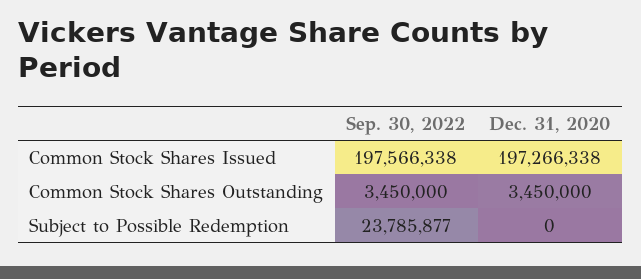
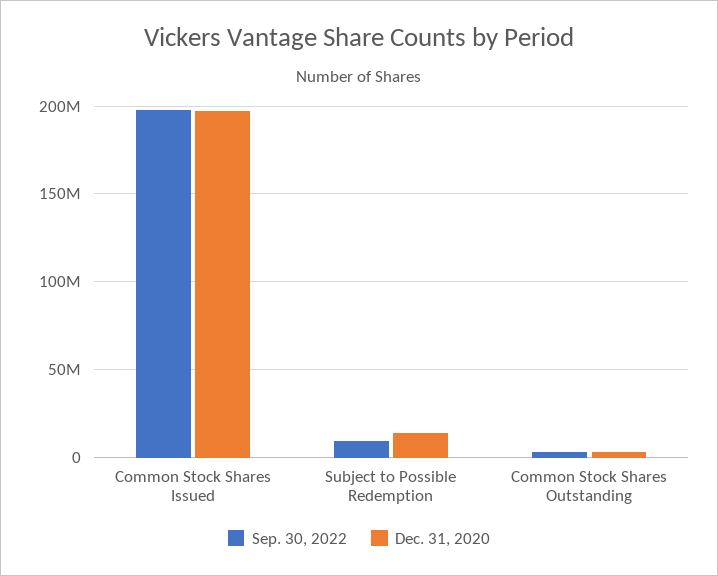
Sep. 30, 2022, Subject to Possible Redemption: 23785877 -> 10000000
Dec. 31, 2020, Subject to Possible Redemption: 0 -> 15000000

